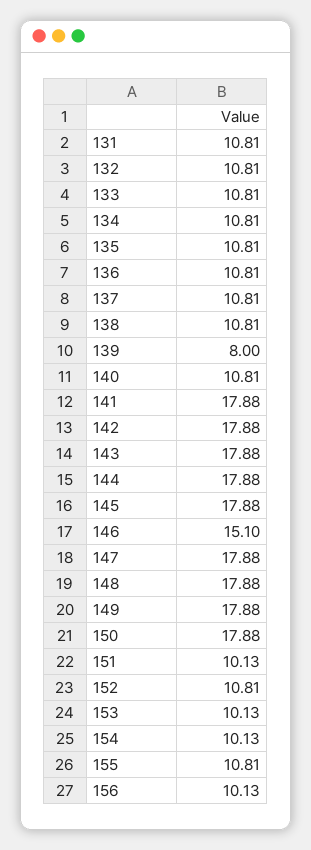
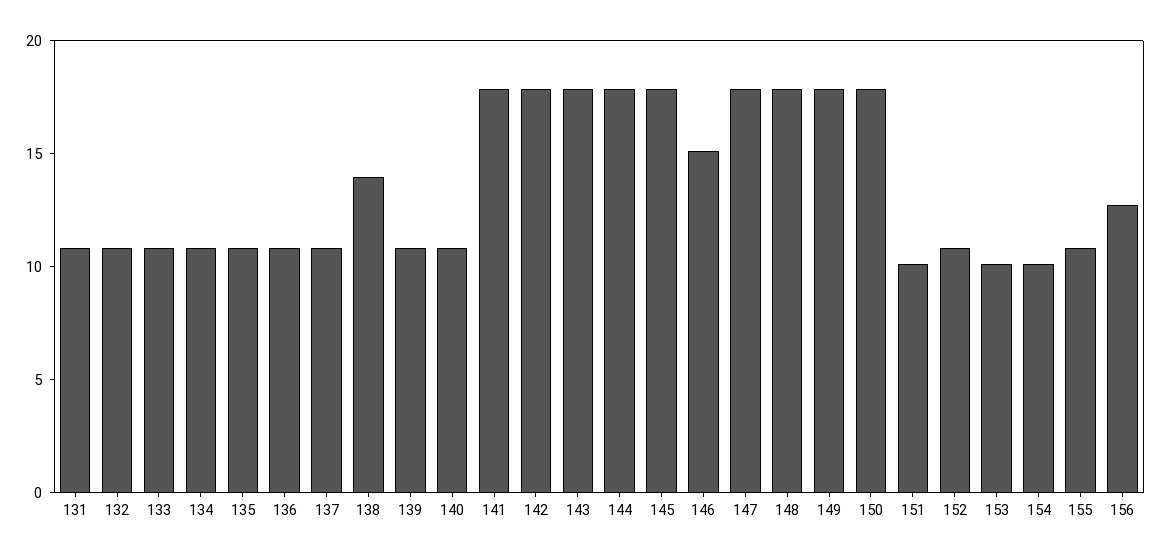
138: 10.81 -> 14
139: 8 -> 11
156: 10.13 -> 13

